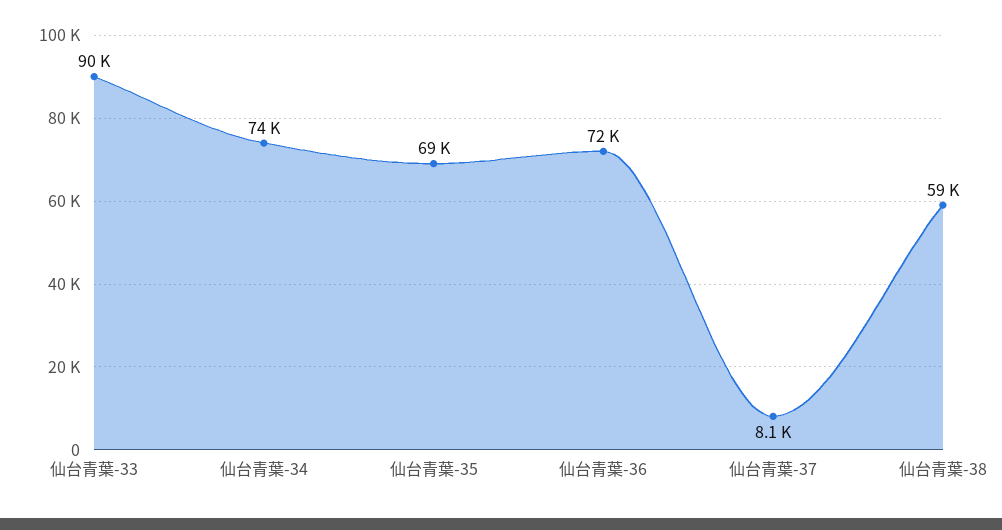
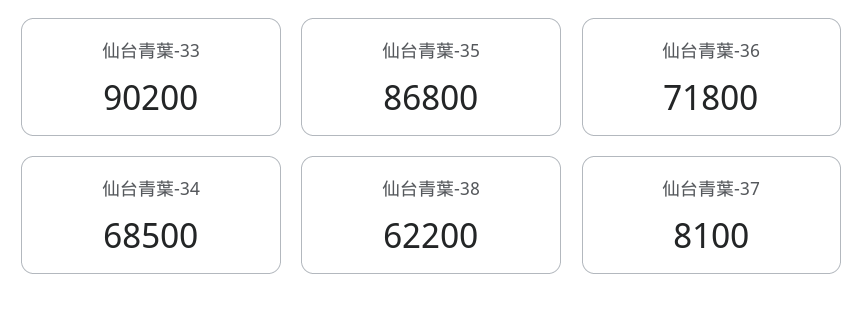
仙台青葉-34: 74000 -> 68500
仙台青葉-35: 69000 -> 86800
仙台青葉-38: 59000 -> 62200

